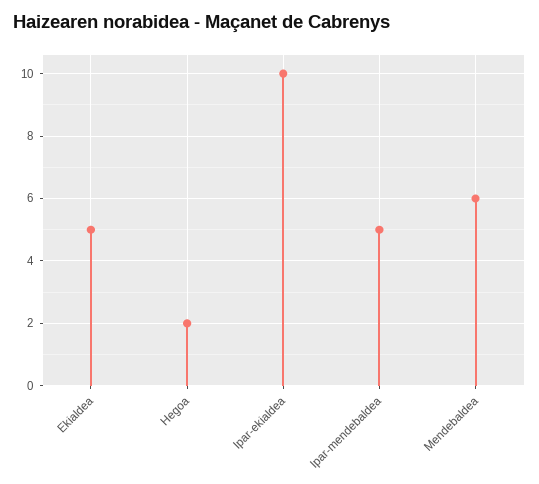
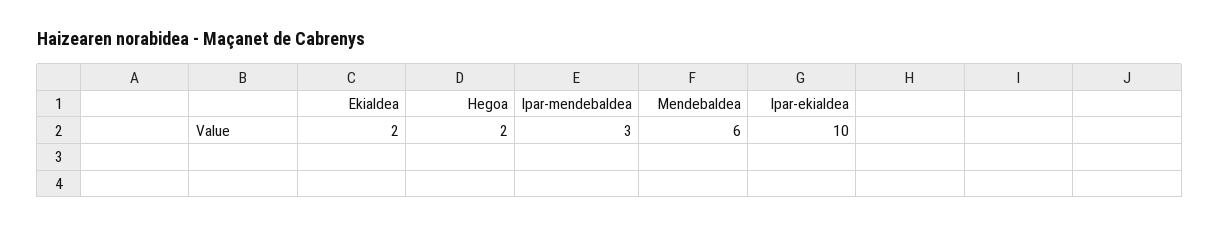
Ekialdea: 5 -> 2
Ipar-mendebaldea: 5 -> 3

